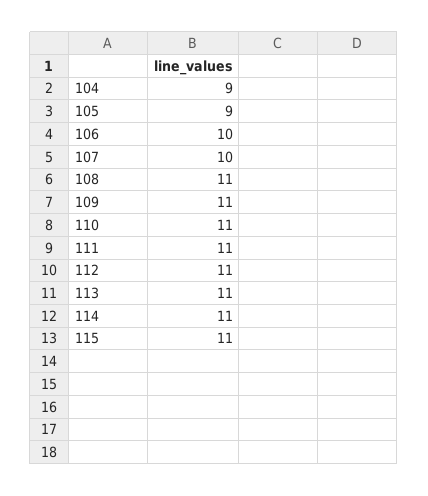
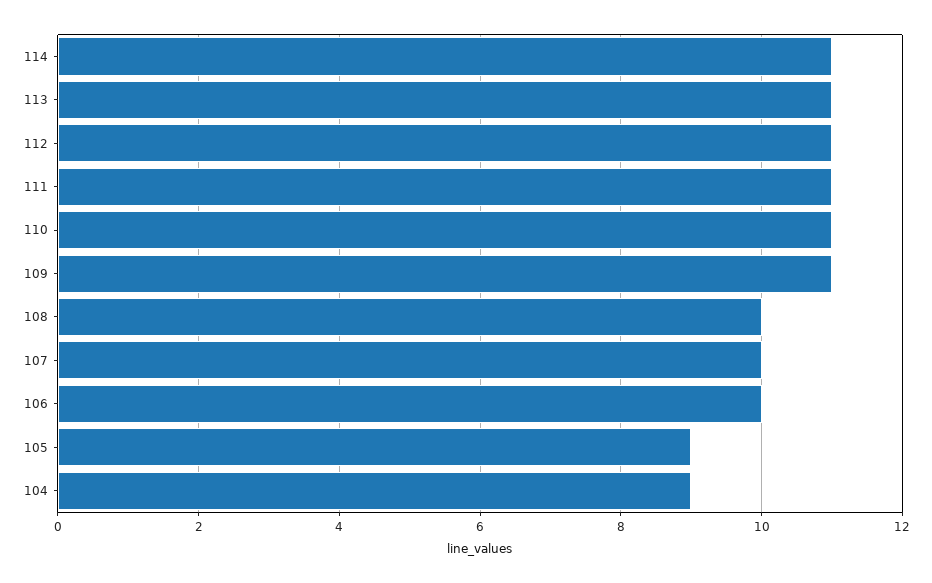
108: 11 -> 10
115: 11 -> none

